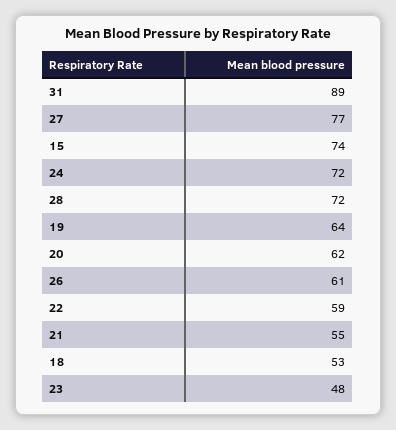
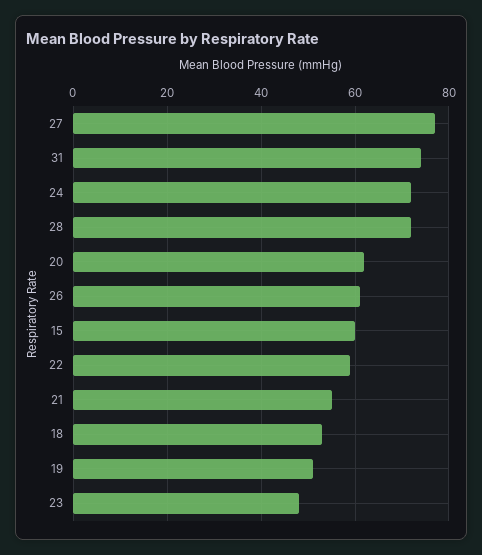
31: 89 -> 75
15: 74 -> 60
19: 64 -> 50

